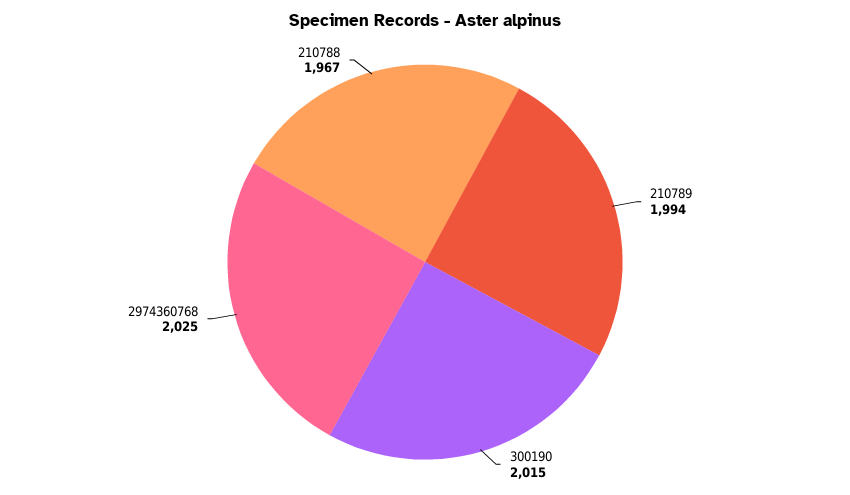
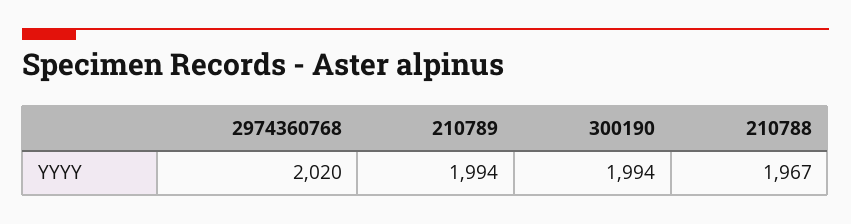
300190: 2015 -> 1994
2974360768: 2025 -> 2020

